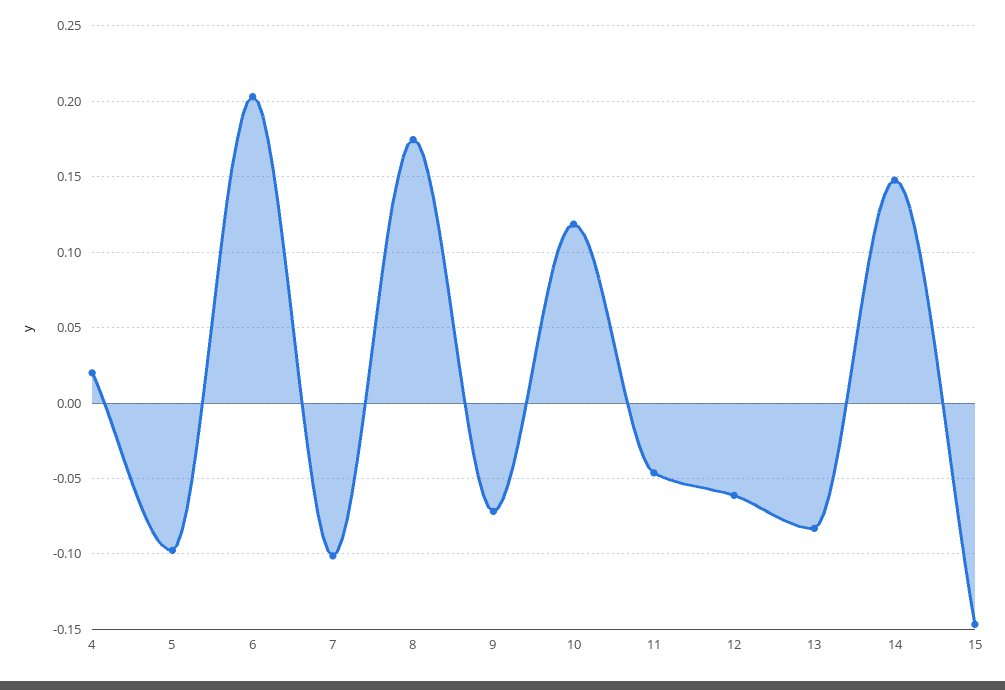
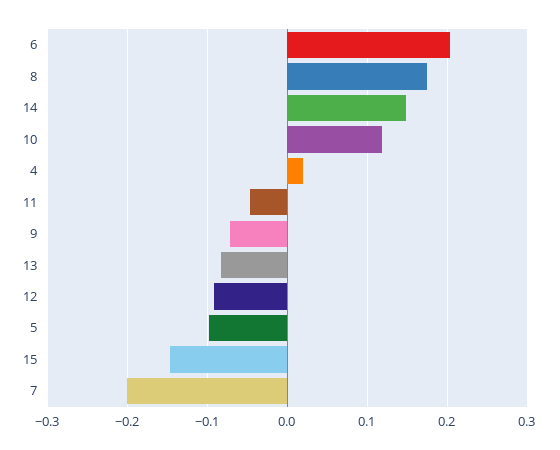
7: -0.1 -> -0.2
12: -0.06 -> -0.09

